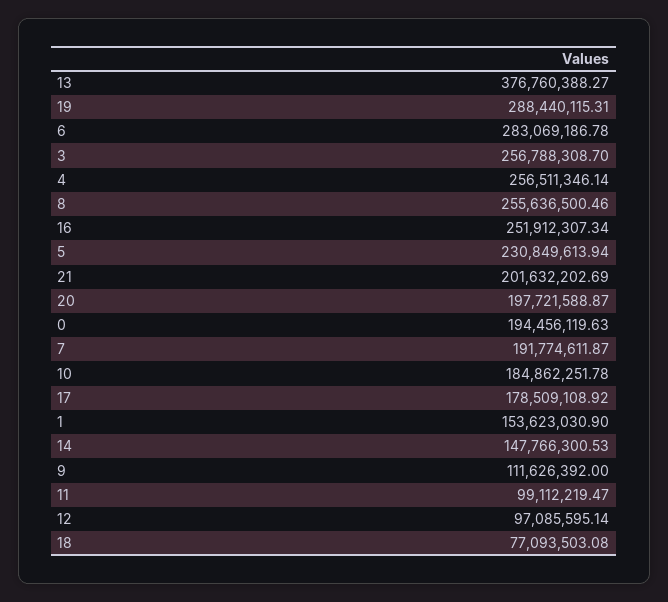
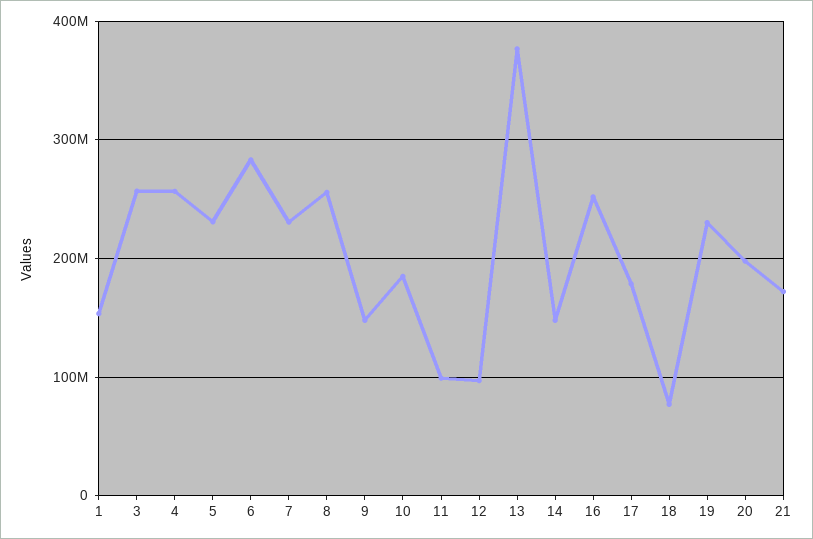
19: 288440115.31 -> 230000000
21: 201632202.69 -> 170000000
0: 194456119.63 -> none
7: 191774611.87 -> 230000000
9: 111626392 -> 150000000

